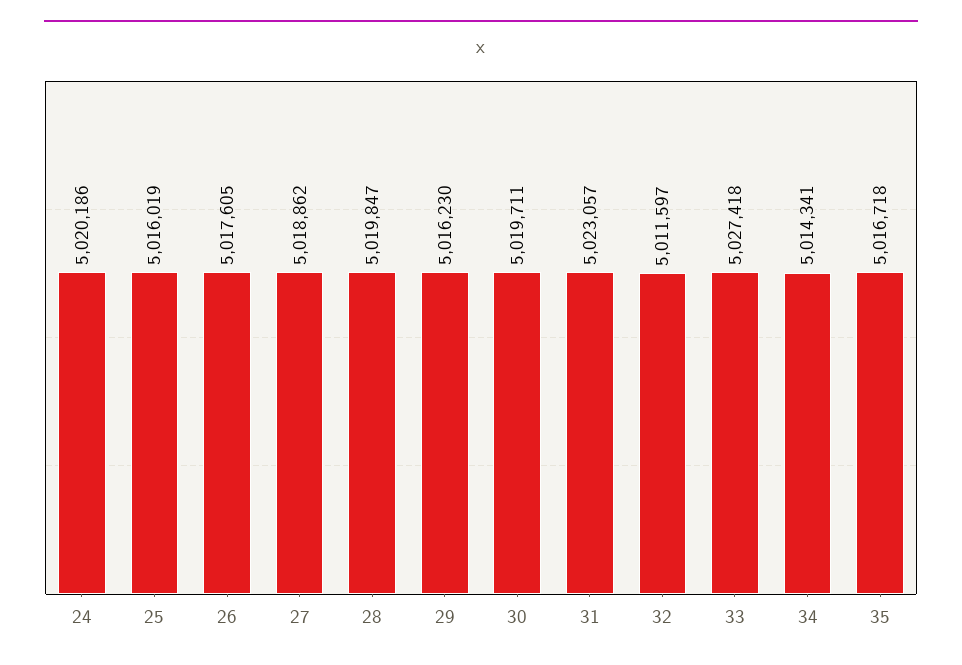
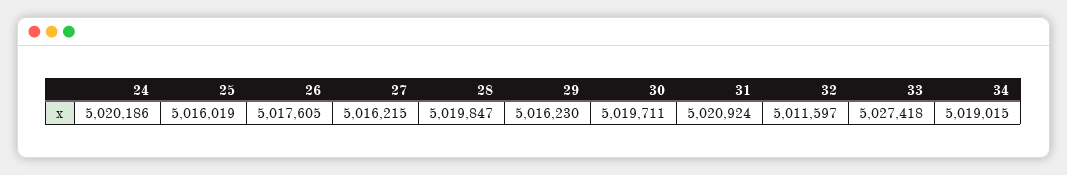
27: 5018862 -> 5016215
31: 5023057 -> 5020924
34: 5014341 -> 5019015
35: 5016718 -> none

